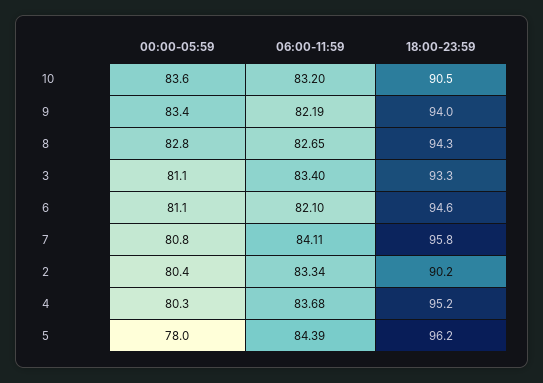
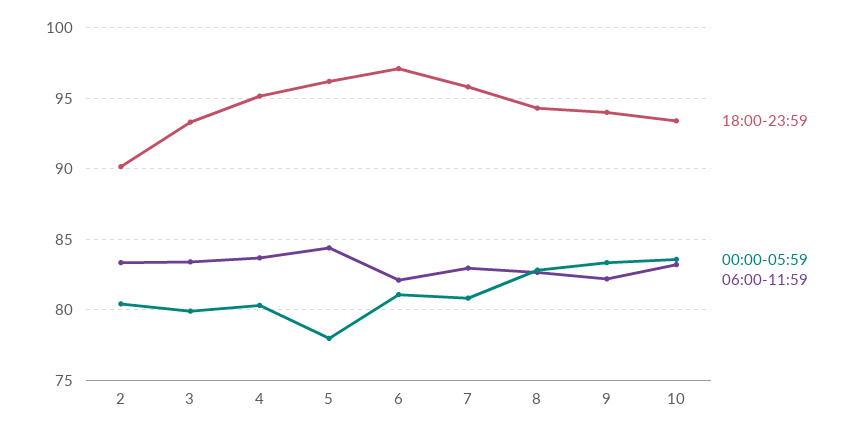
18:00-23:59, 10: 90.5 -> 93.5
00:00-05:59, 3: 81.1 -> 80
18:00-23:59, 6: 94.6 -> 97
06:00-11:59, 7: 84.11 -> 83

